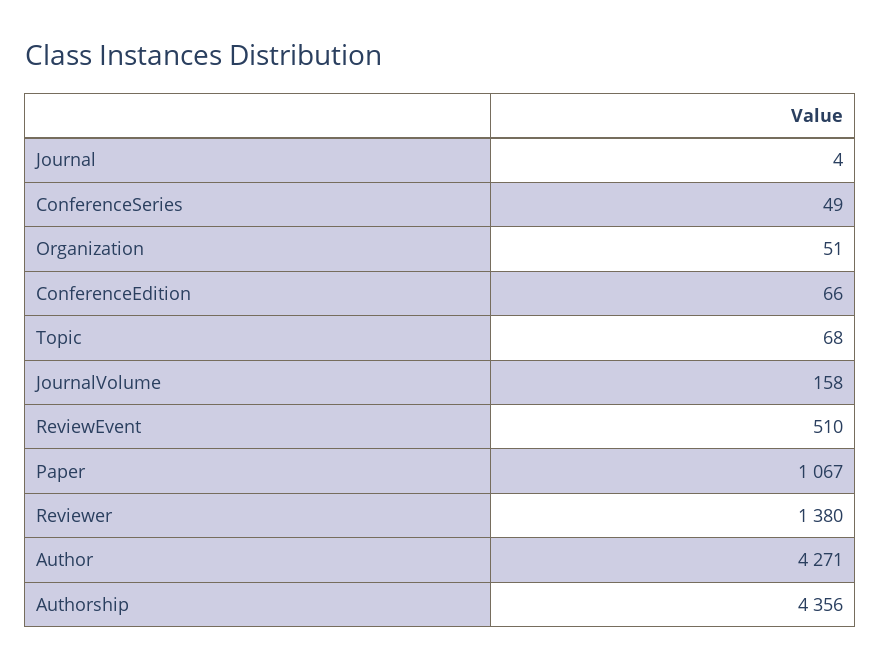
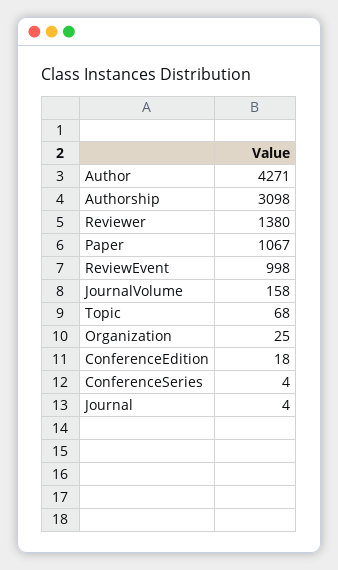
ConferenceSeries: 49 -> 4
Organization: 51 -> 25
ConferenceEdition: 66 -> 18
ReviewEvent: 510 -> 998
Authorship: 4356 -> 3098

